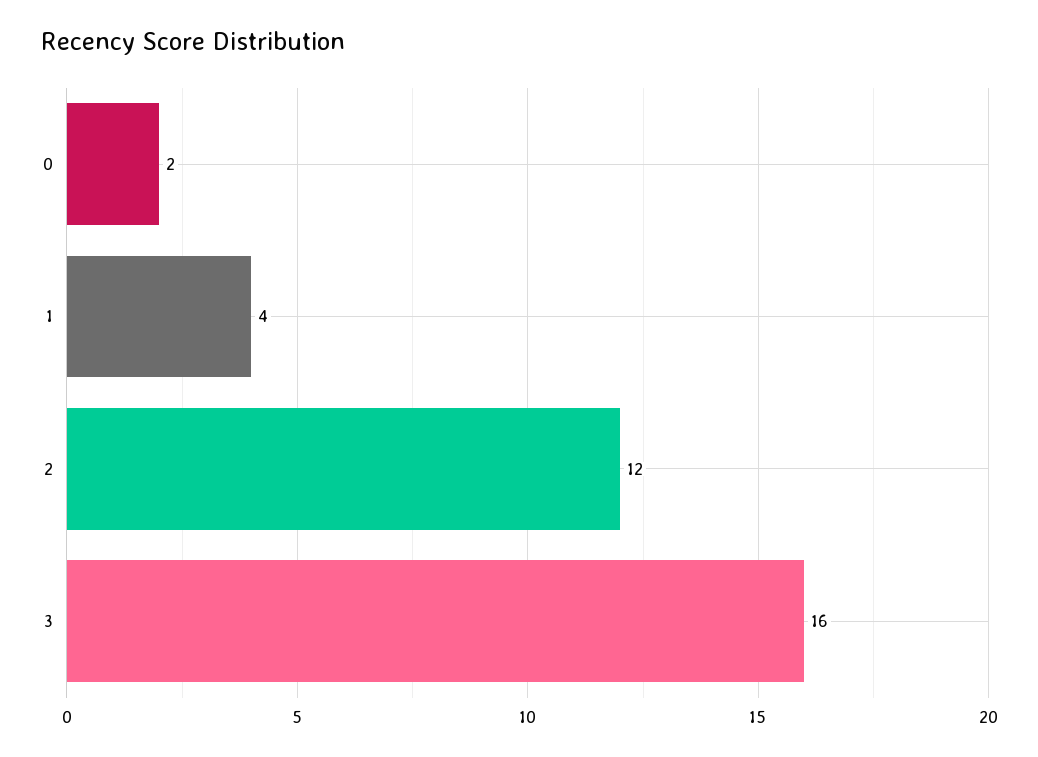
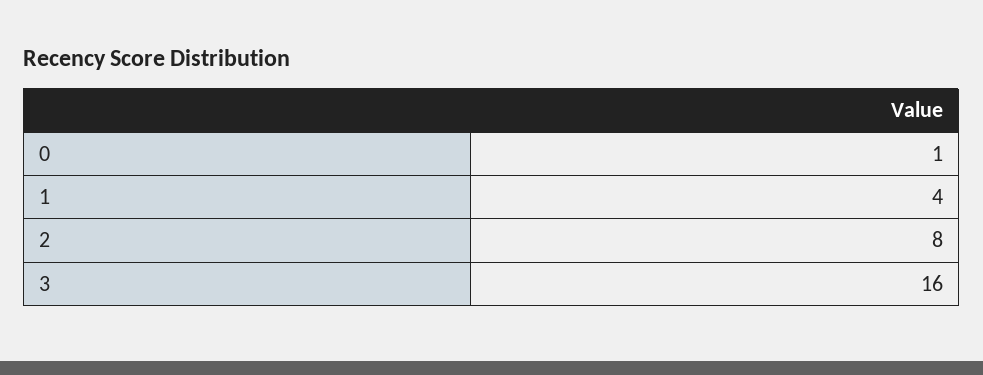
0: 2 -> 1
2: 12 -> 8

